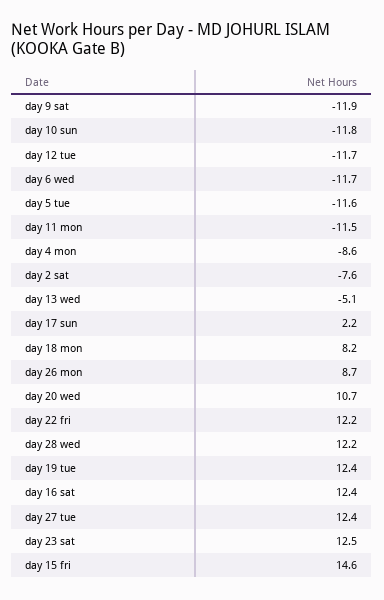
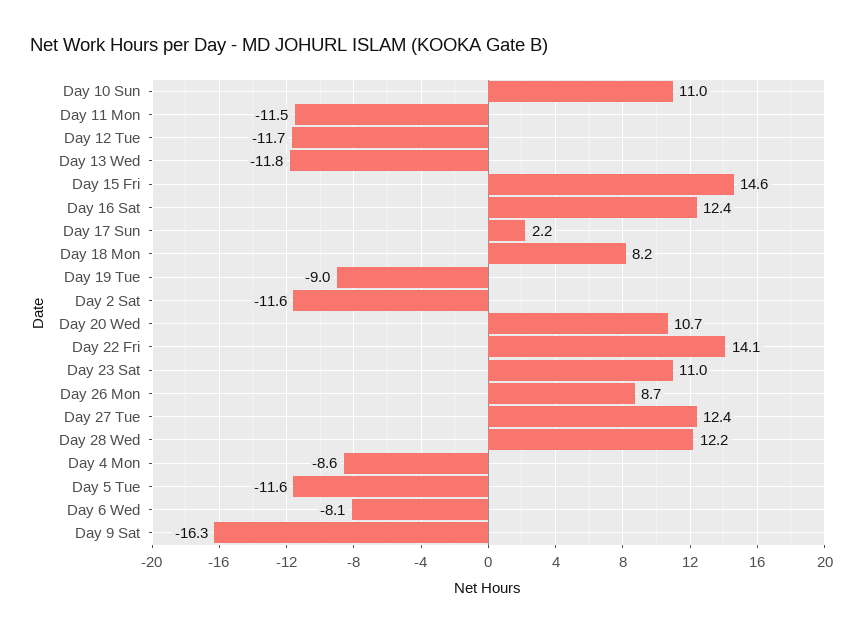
day 9 sat: -11.9 -> -16.3
day 10 sun: -11.8 -> 11
day 6 wed: -11.7 -> -8.1
day 2 sat: -7.6 -> -11.6
day 13 wed: -5.1 -> -11.8
day 22 fri: 12.2 -> 14.1
day 19 tue: 12.4 -> -9
day 23 sat: 12.5 -> 11

